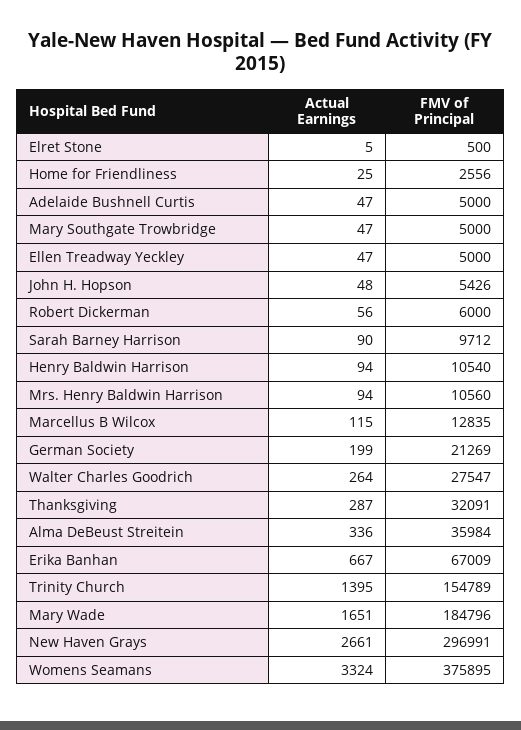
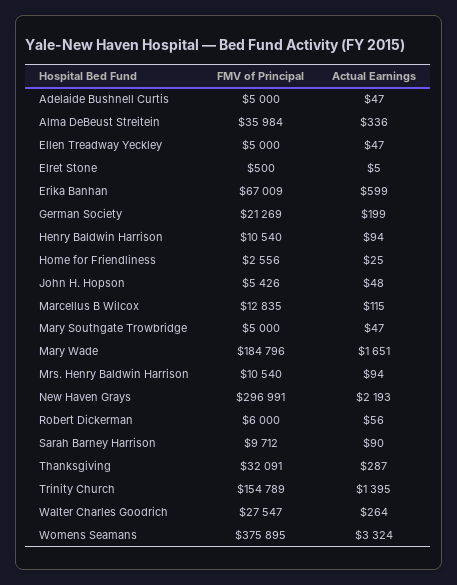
FMV of Principal, Mrs. Henry Baldwin Harrison: 10560 -> 10540
Actual Earnings, Erika Banhan: 667 -> 599
Actual Earnings, New Haven Grays: 2661 -> 2193

